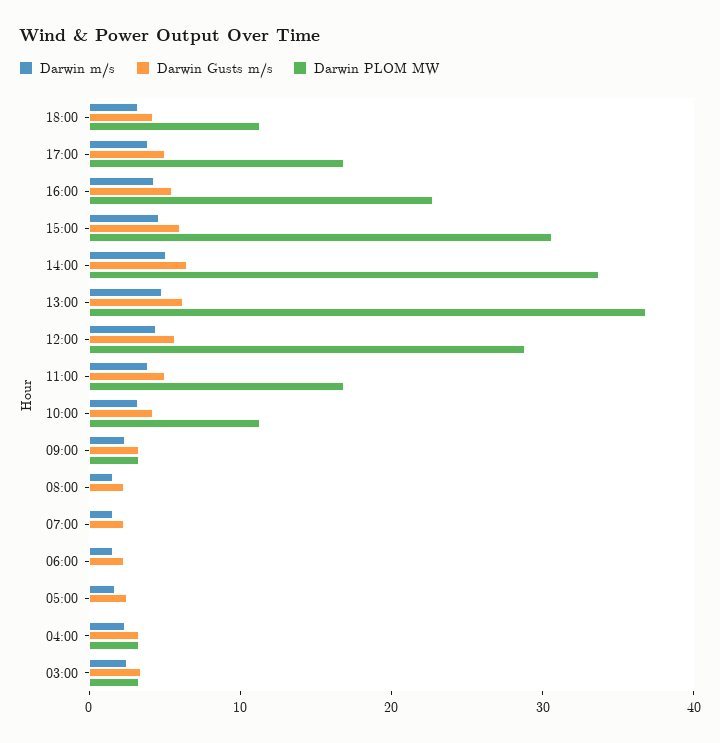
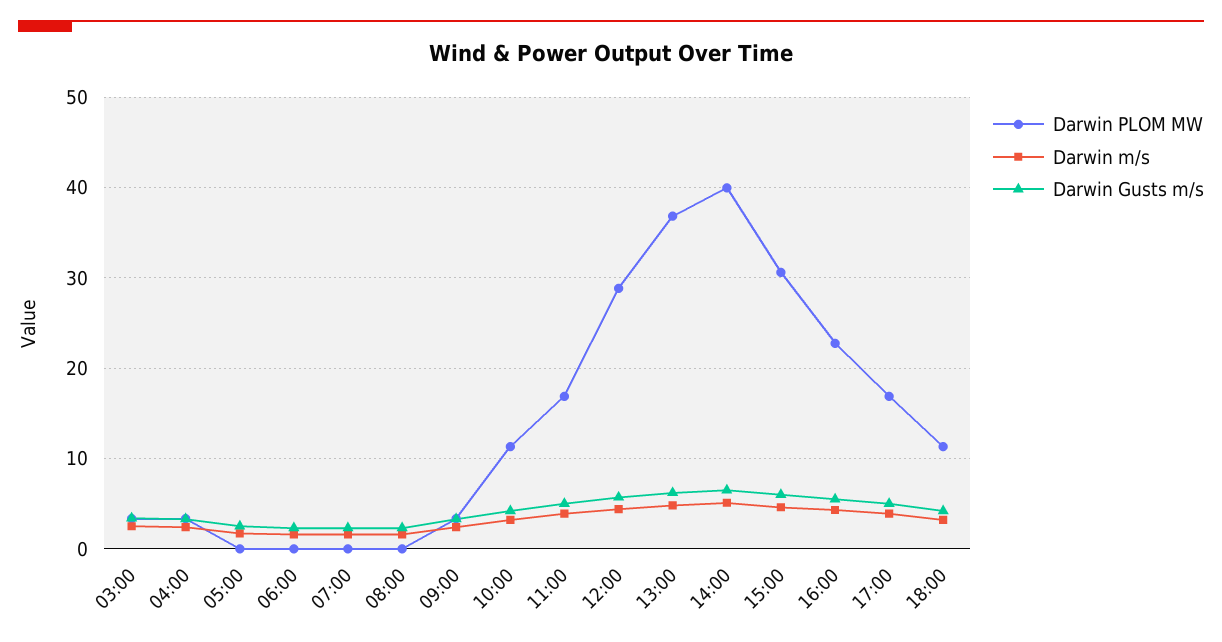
Darwin PLOM MW, 14:00: 34 -> 40

